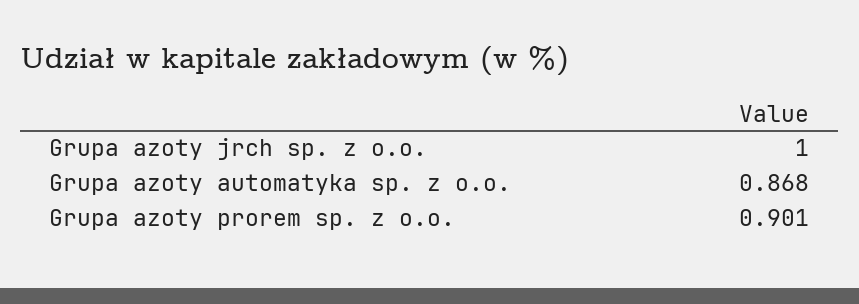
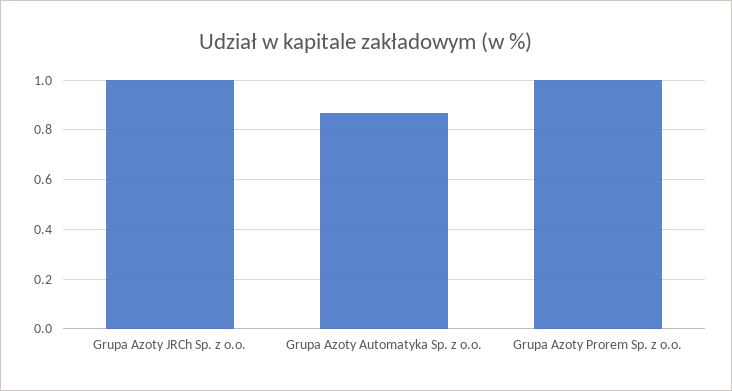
Grupa azoty prorem sp. z o.o.: 0.901 -> 1

